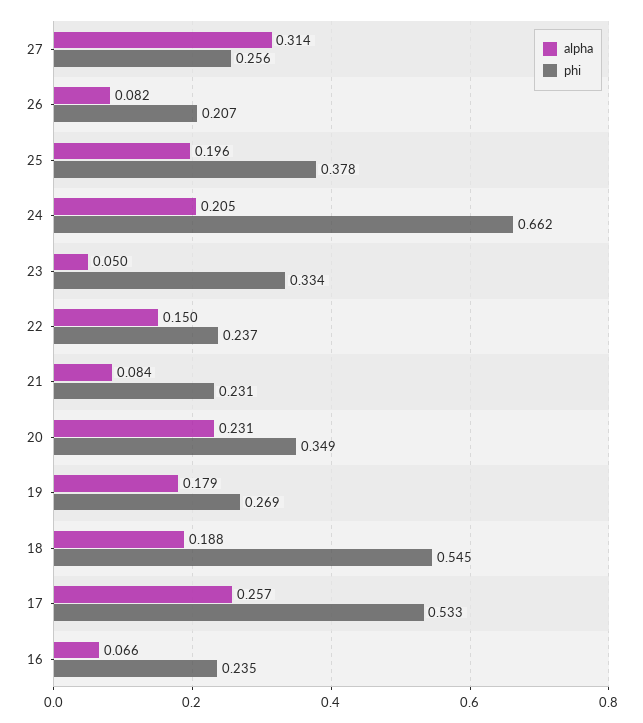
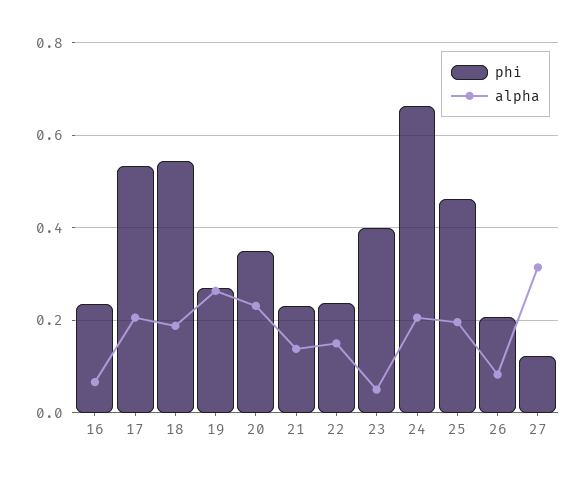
phi, 27: 0.256 -> 0.12
phi, 25: 0.378 -> 0.46
phi, 23: 0.334 -> 0.4
alpha, 21: 0.084 -> 0.14
alpha, 19: 0.179 -> 0.26
alpha, 17: 0.257 -> 0.2

